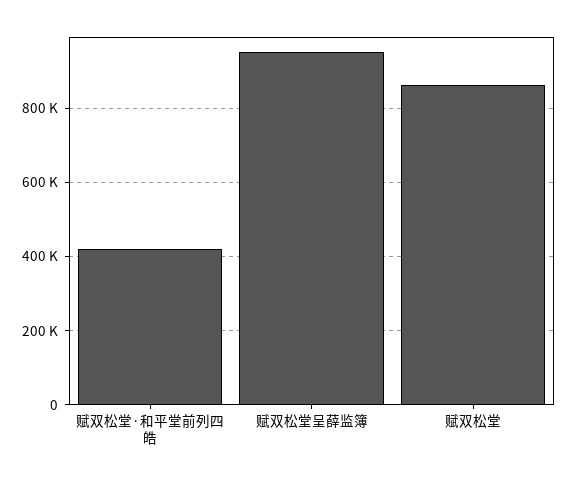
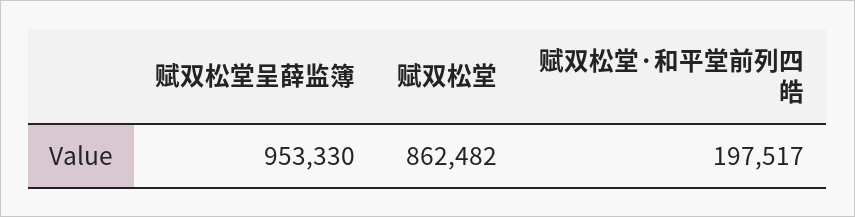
赋双松堂·和平堂前列四皓: 420000 -> 197517

